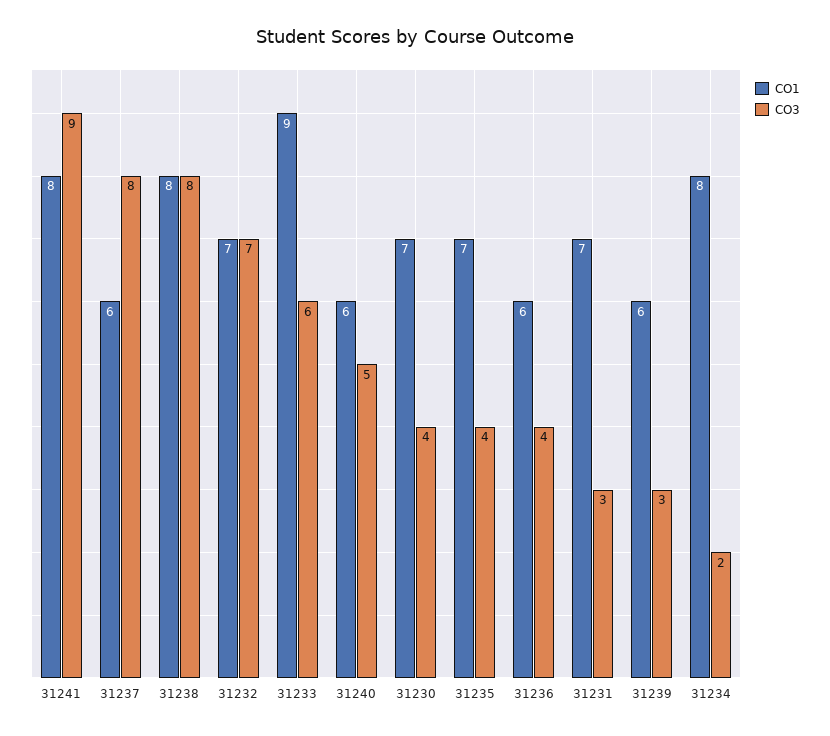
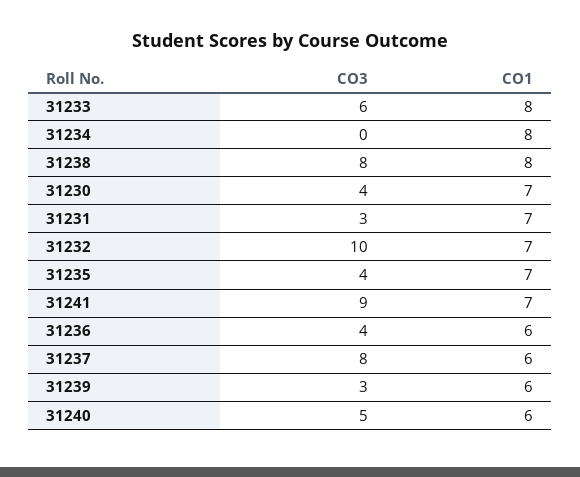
CO1, 31241: 8 -> 7
CO3, 31232: 7 -> 10
CO1, 31233: 9 -> 8
CO3, 31234: 2 -> 0

